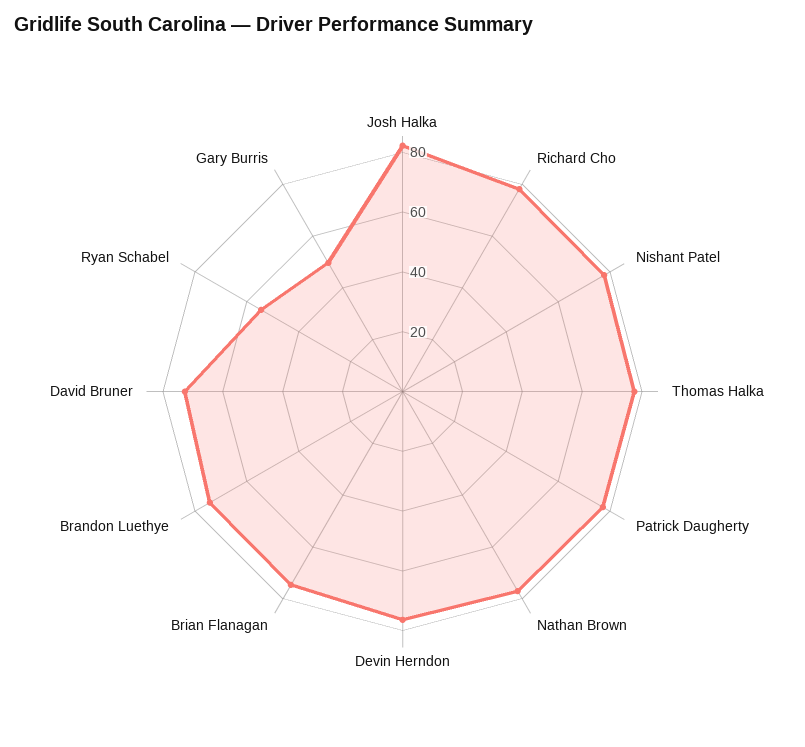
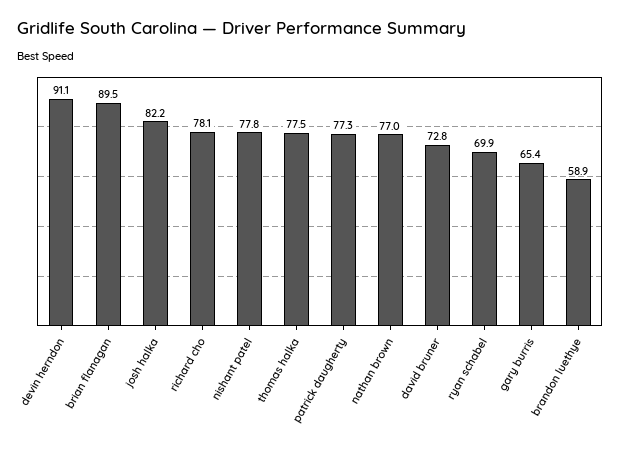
Devin Herndon: 75 -> 91.1
Brian Flanagan: 75 -> 89.5
Brandon Luethye: 75 -> 58.9
Ryan Schabel: 55 -> 69.9
Gary Burris: 50 -> 65.4

